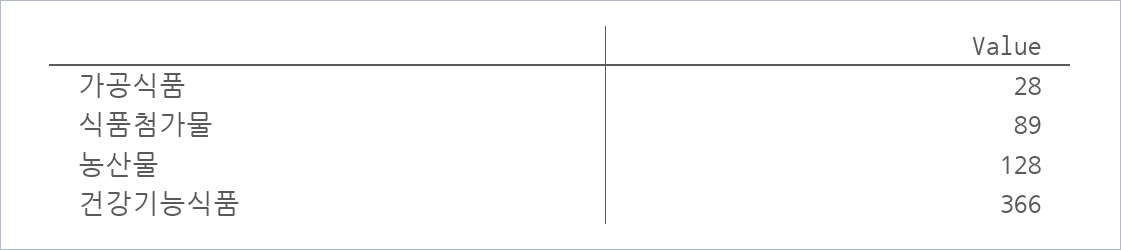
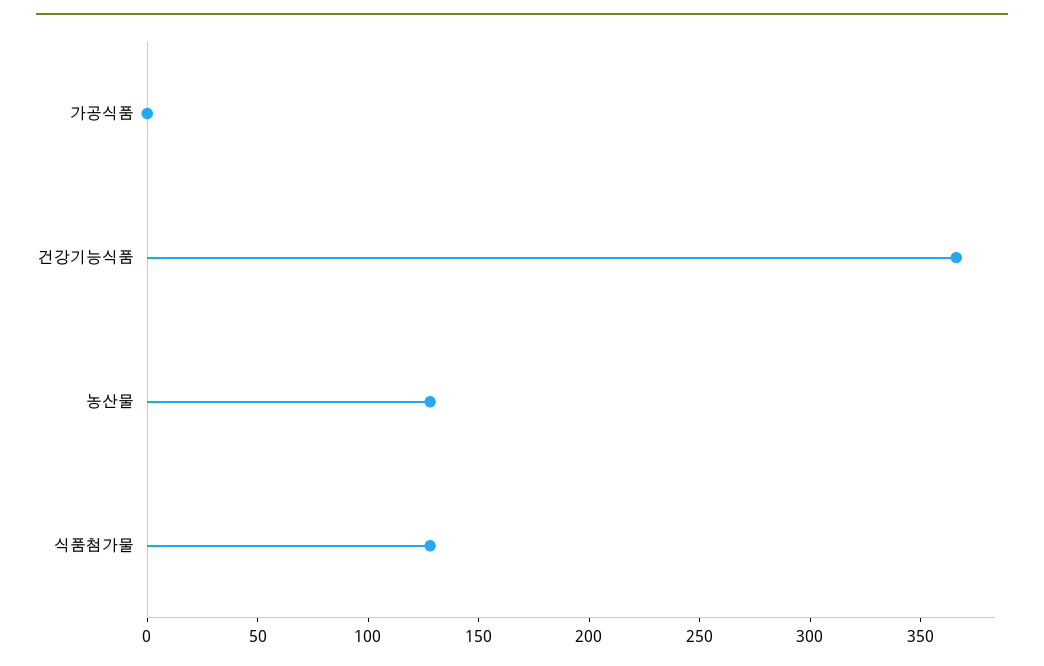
가공식품: 28 -> 0
식품첨가물: 89 -> 130

